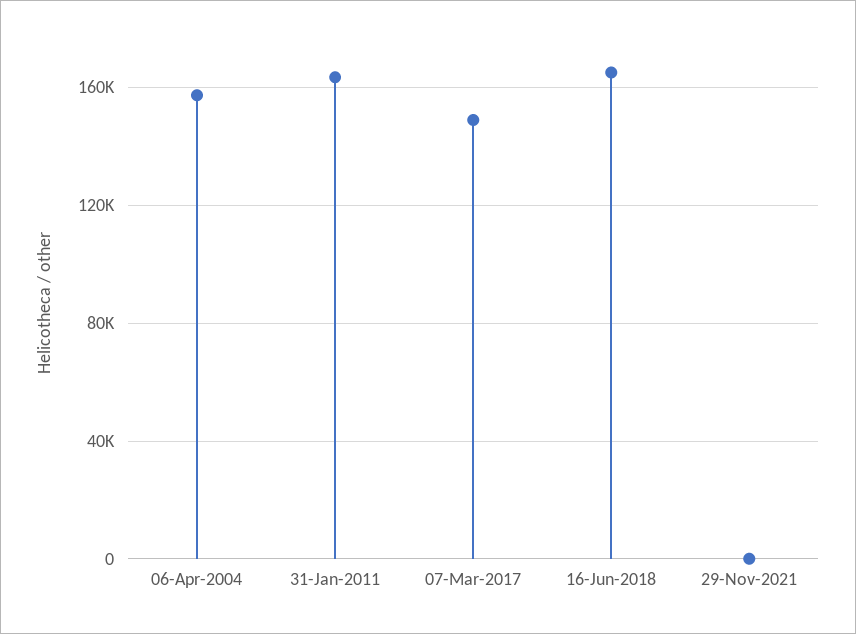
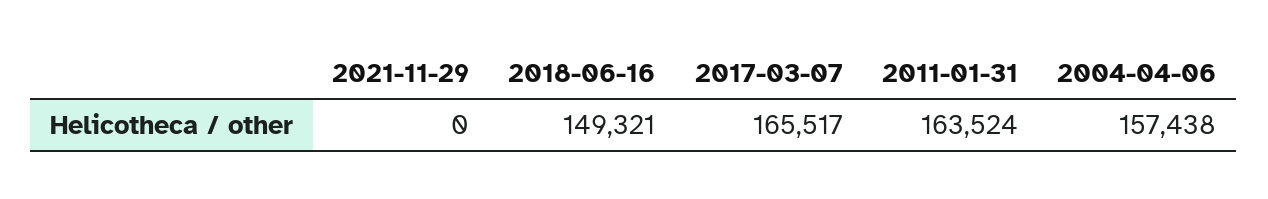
07-Mar-2017: 150000 -> 165517
16-Jun-2018: 165000 -> 149321

